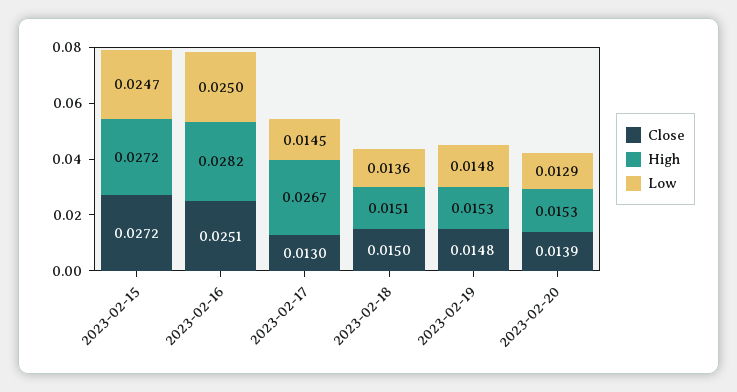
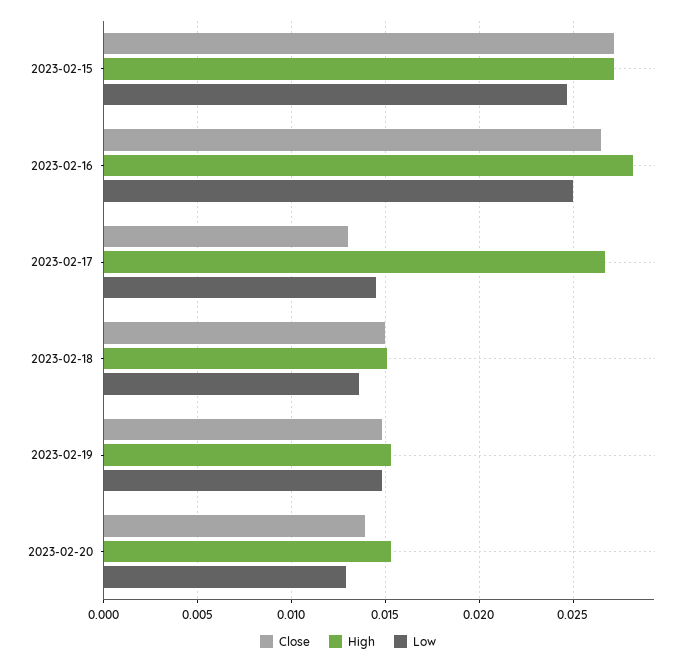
Close, 2023-02-16: 0.0251 -> 0.0265

